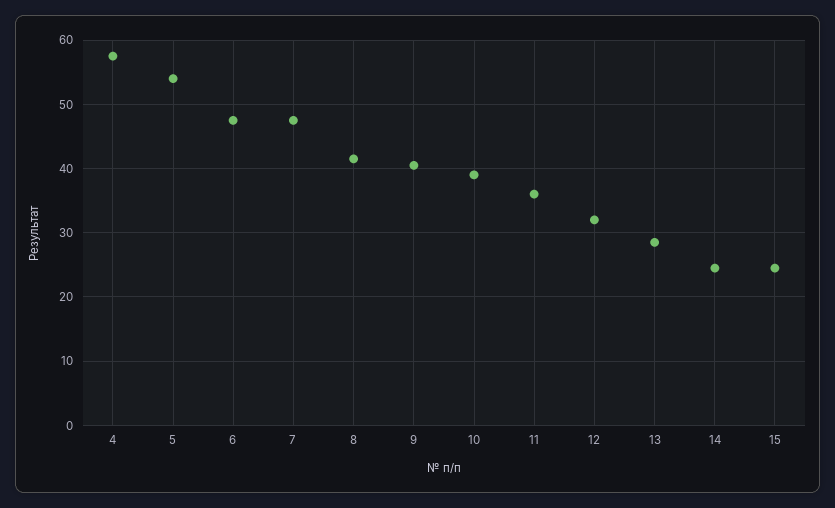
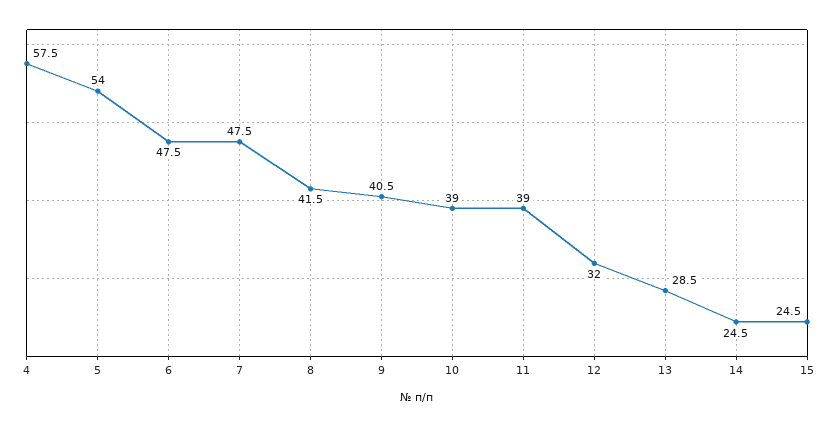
11: 36 -> 39

